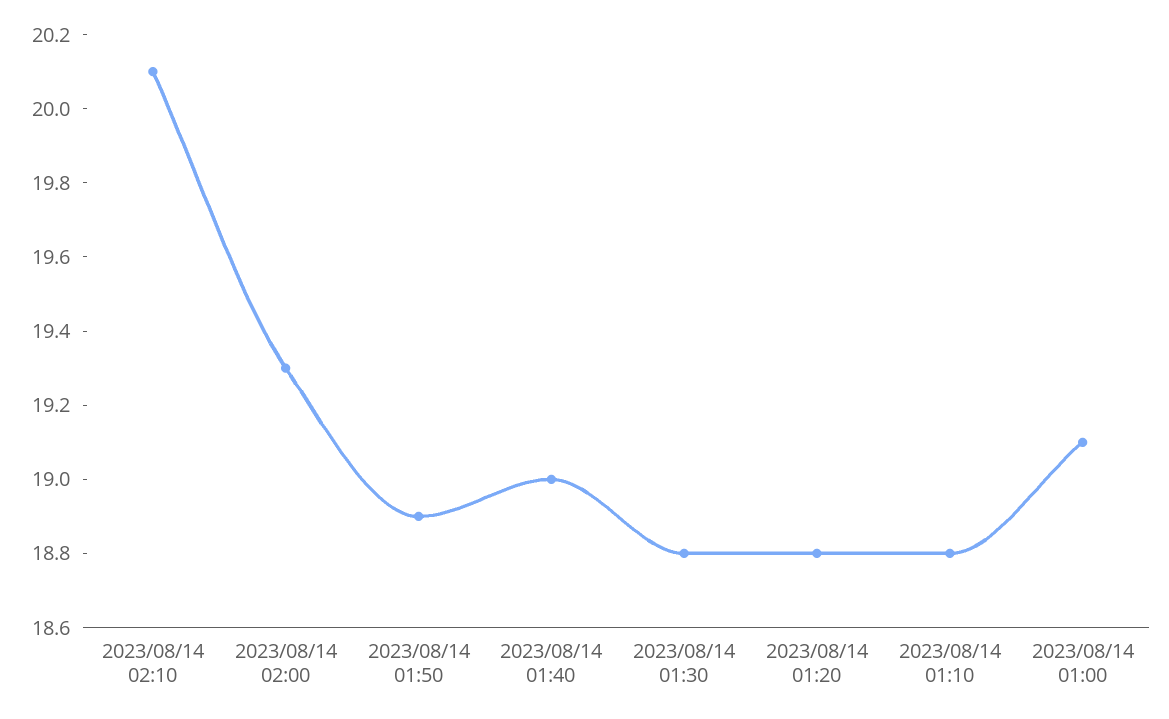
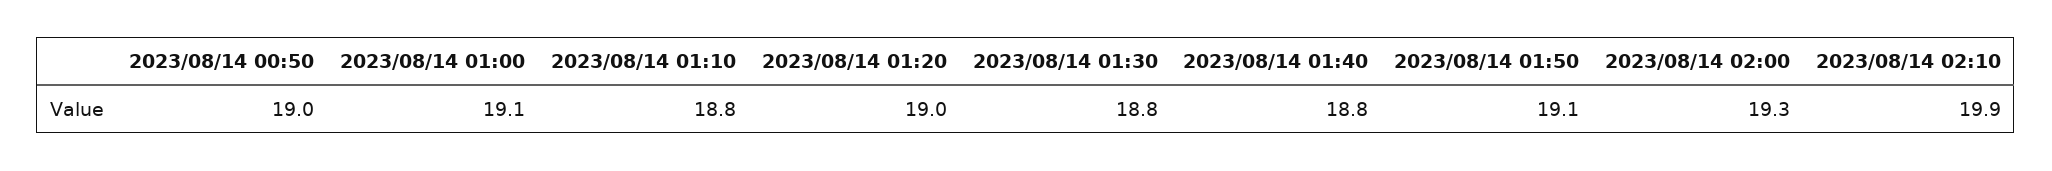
2023/08/14 02:10: 20.1 -> 19.9
2023/08/14 01:50: 18.9 -> 19.1
2023/08/14 01:40: 19 -> 18.8
2023/08/14 01:20: 18.8 -> 19
2023/08/14 00:50: none -> 19

